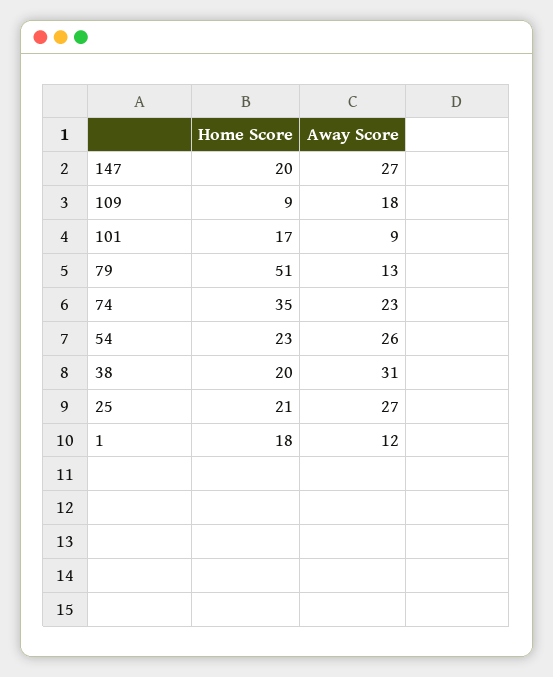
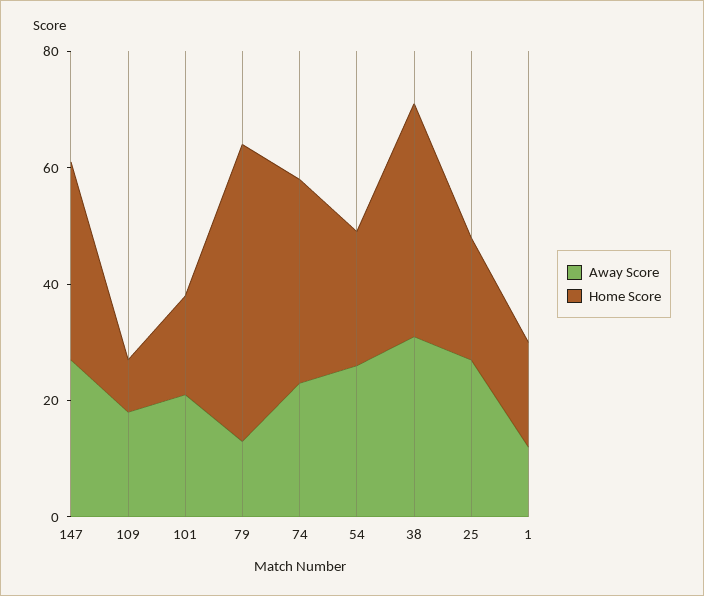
Home Score, 147: 20 -> 35
Away Score, 101: 9 -> 20
Home Score, 38: 20 -> 40

